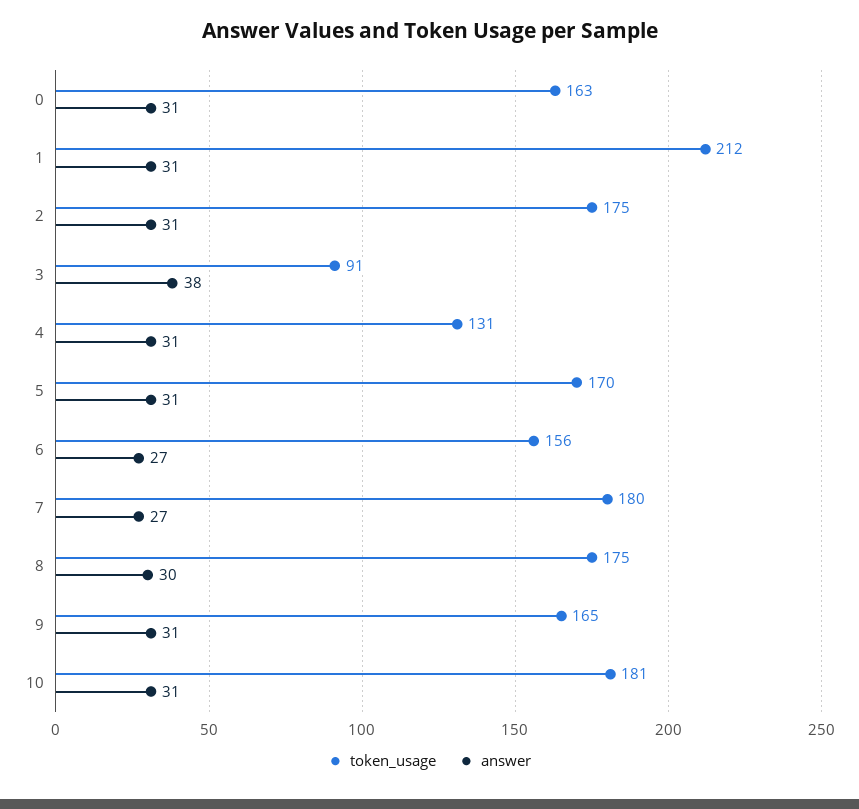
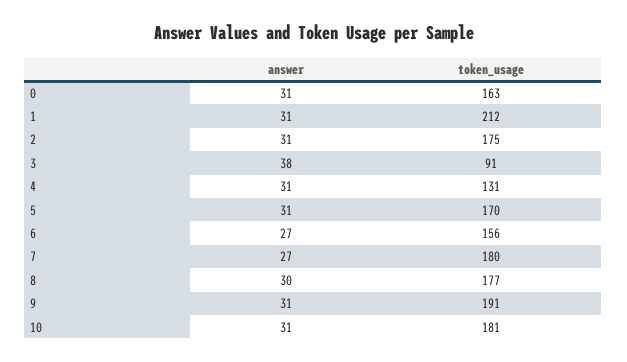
token_usage, 8: 175 -> 177
token_usage, 9: 165 -> 191

